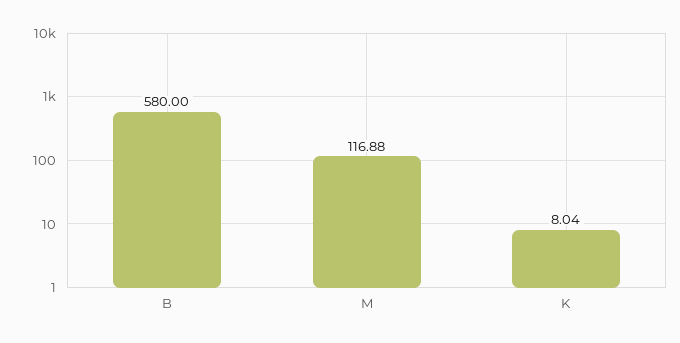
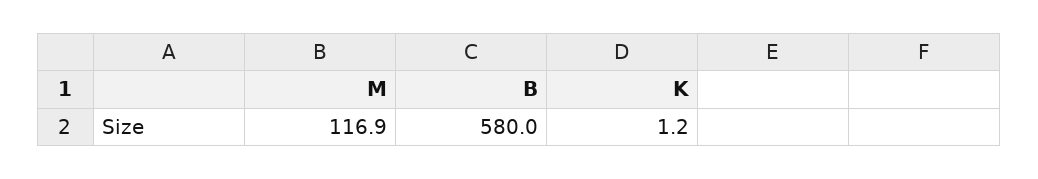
K: 8.04 -> 1.2

